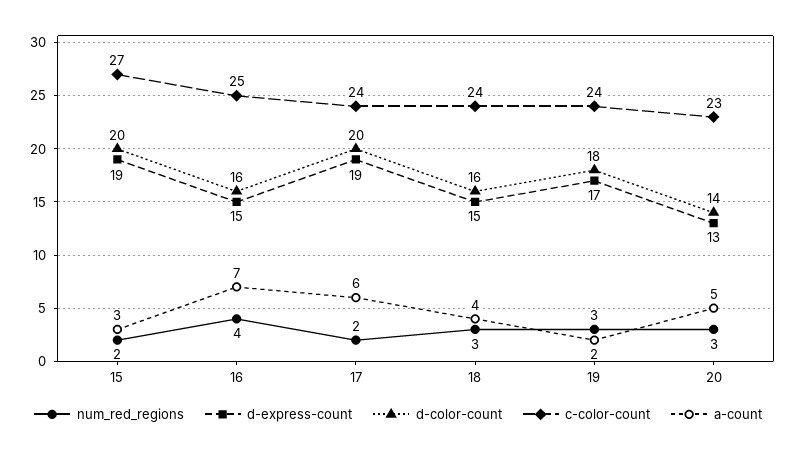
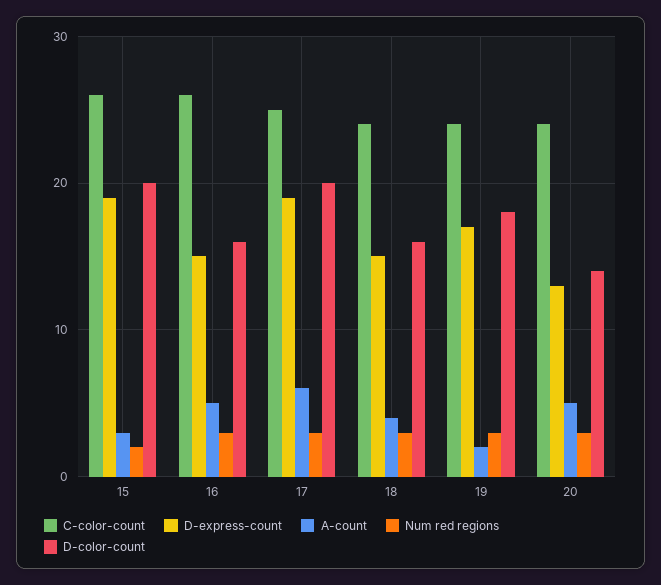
c-color-count, 15: 27 -> 26
num_red_regions, 16: 4 -> 3
c-color-count, 16: 25 -> 26
a-count, 16: 7 -> 5
num_red_regions, 17: 2 -> 3
c-color-count, 17: 24 -> 25
c-color-count, 20: 23 -> 24

